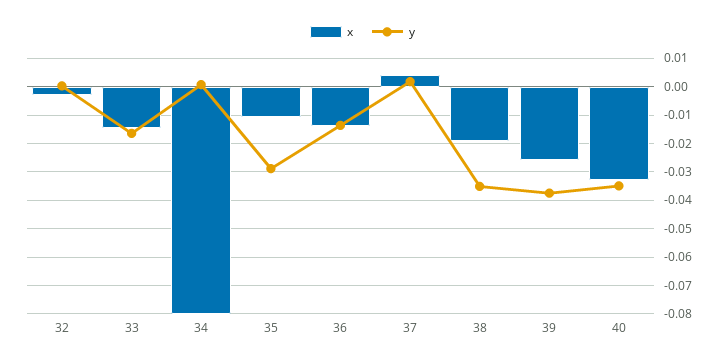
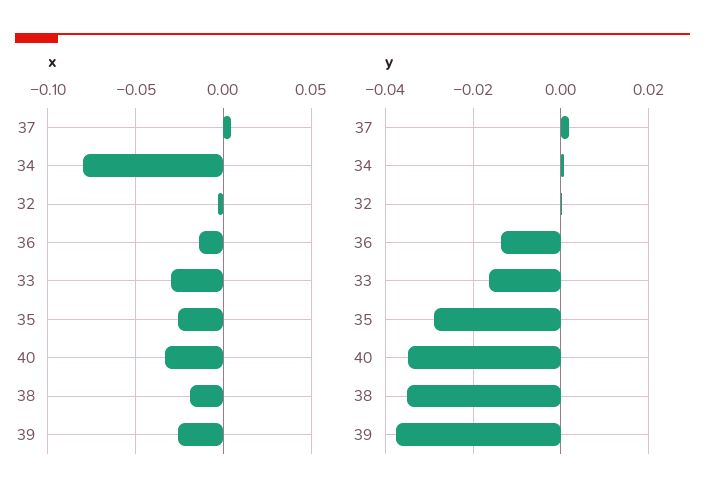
x, 33: -0.015 -> -0.03
x, 35: -0.01 -> -0.025

